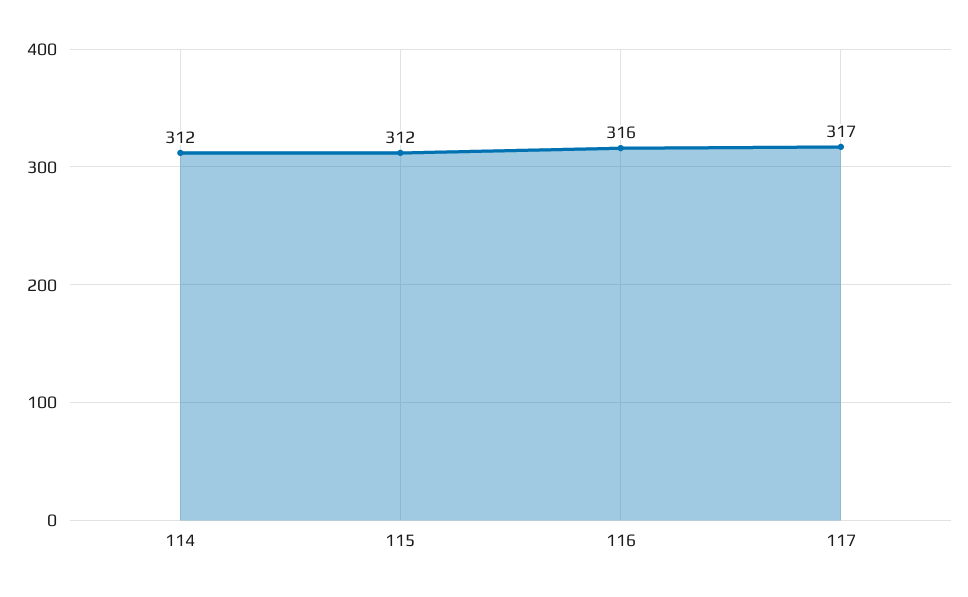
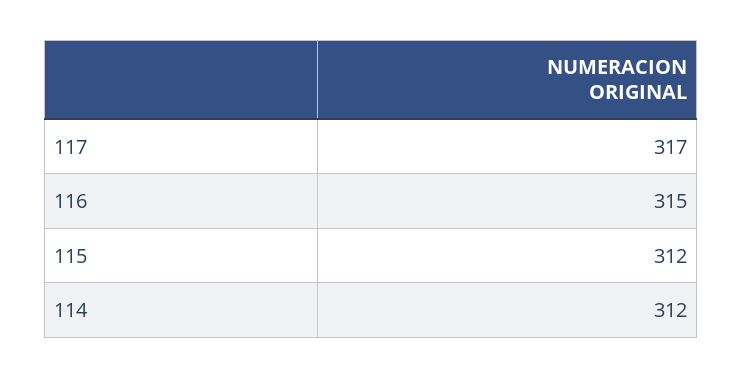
116: 316 -> 315

